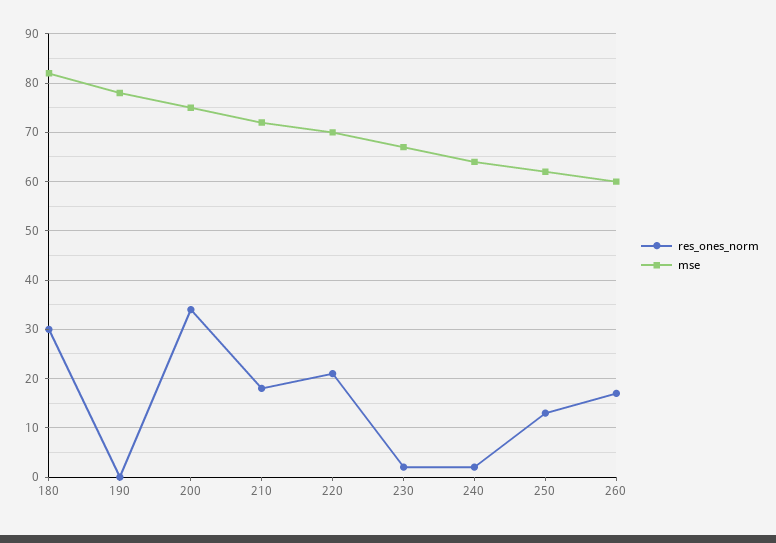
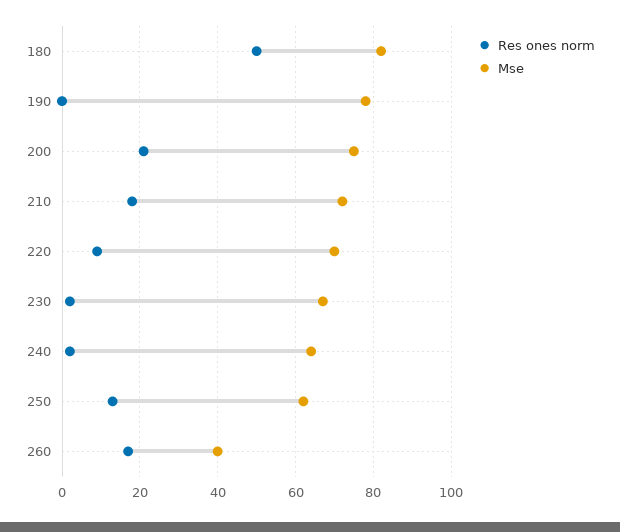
res_ones_norm, 180: 30 -> 50
res_ones_norm, 200: 35 -> 20
res_ones_norm, 220: 20 -> 10
mse, 260: 60 -> 40

